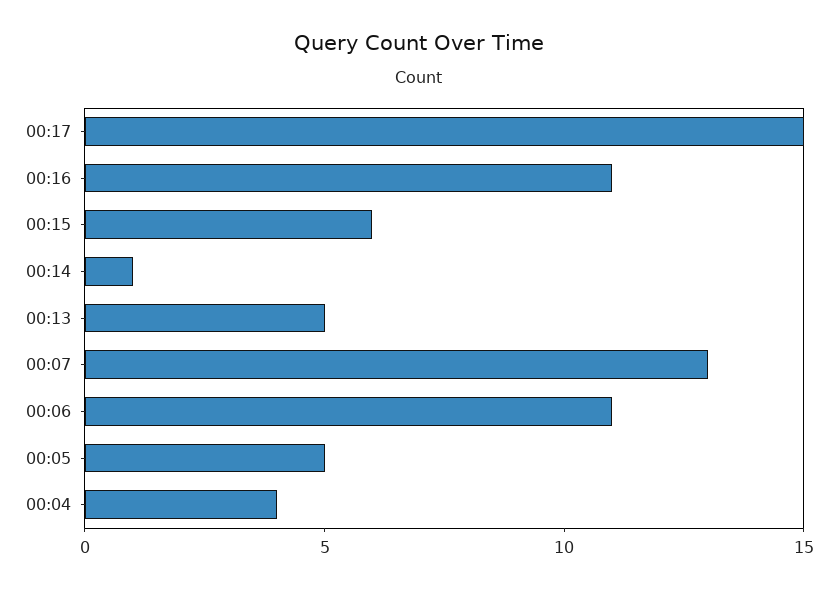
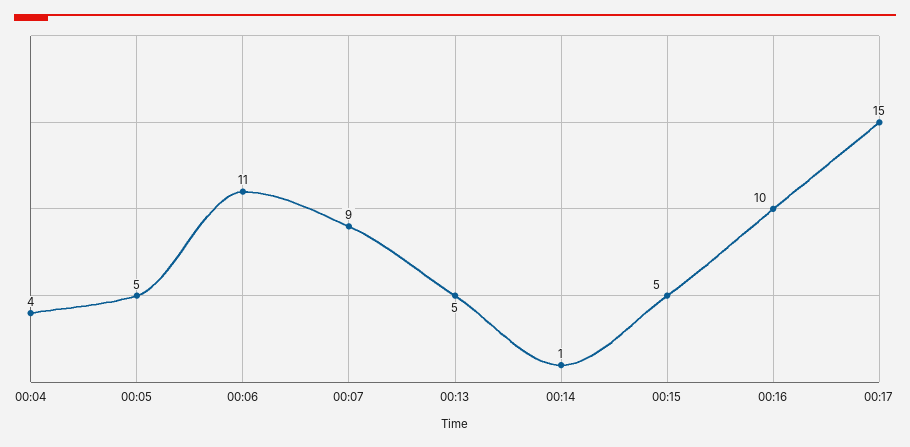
00:16: 11 -> 10
00:15: 6 -> 5
00:07: 13 -> 9

